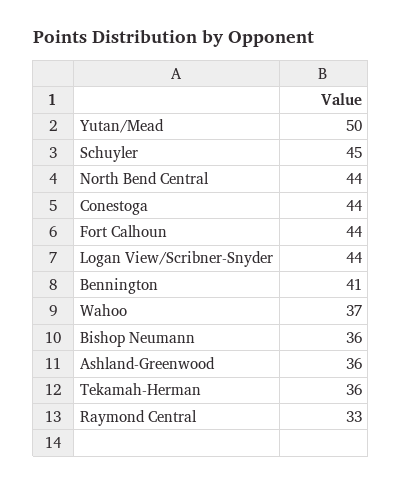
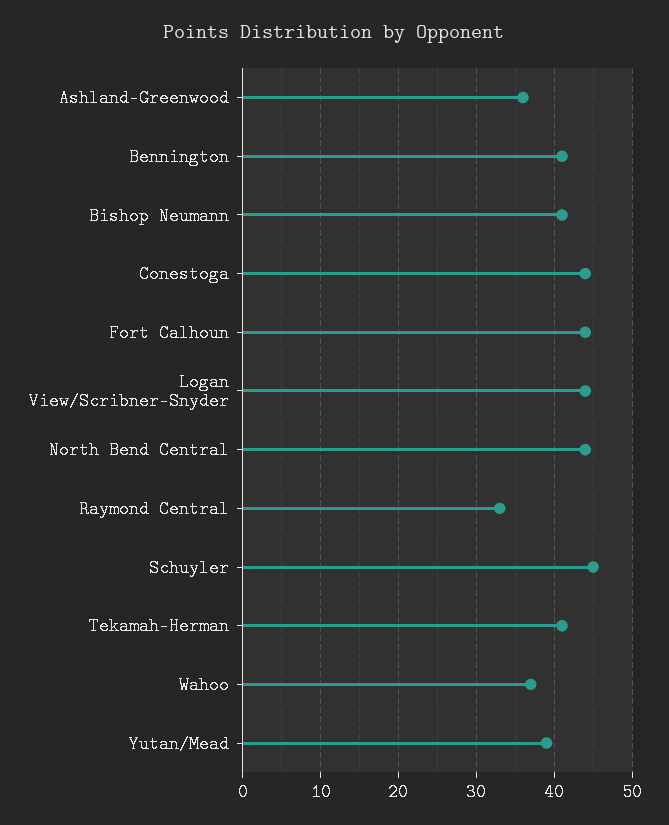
Yutan/Mead: 50 -> 39
Bishop Neumann: 36 -> 41
Tekamah-Herman: 36 -> 41

